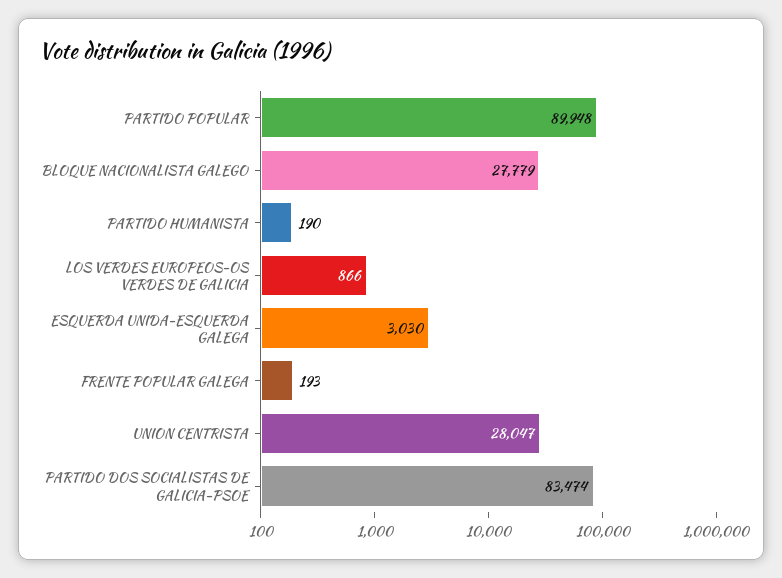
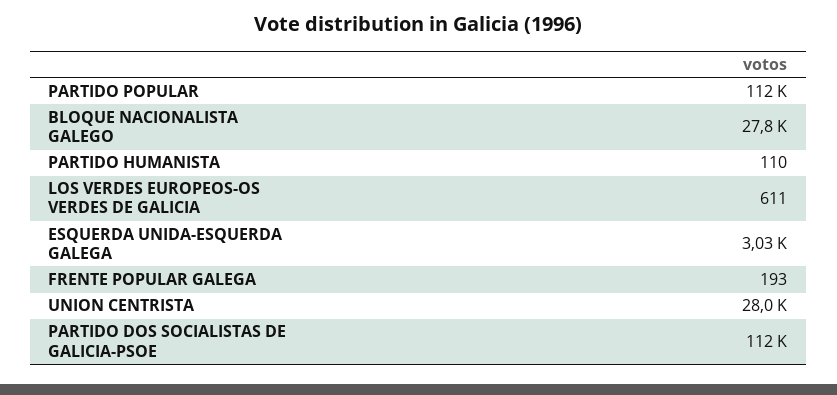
PARTIDO POPULAR: 89948 -> 112000
PARTIDO HUMANISTA: 190 -> 110
LOS VERDES EUROPEOS-OS VERDES DE GALICIA: 866 -> 611
PARTIDO DOS SOCIALISTAS DE GALICIA-PSOE: 83474 -> 112000

